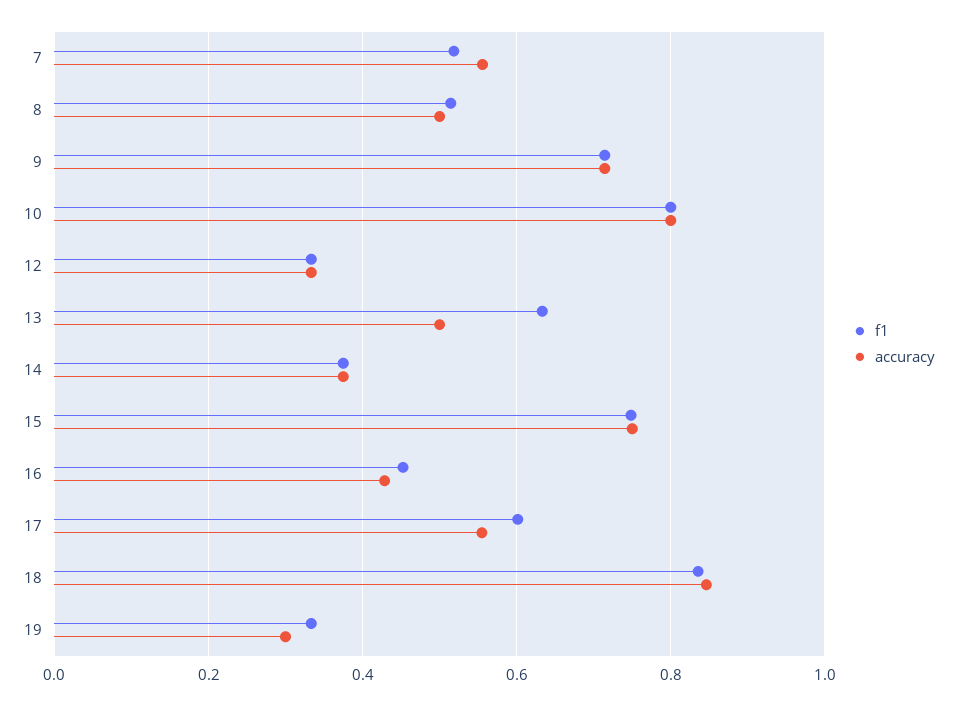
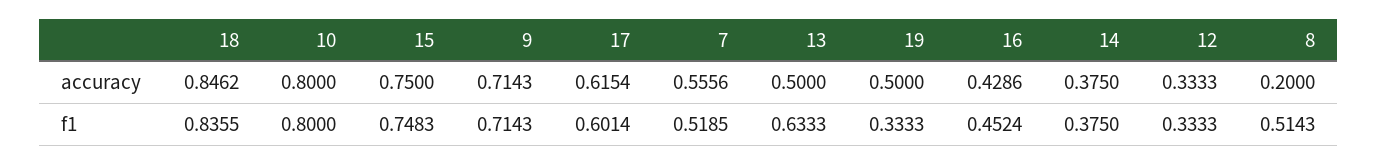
accuracy, 8: 0.5 -> 0.2
accuracy, 17: 0.56 -> 0.6154
accuracy, 19: 0.3 -> 0.5

